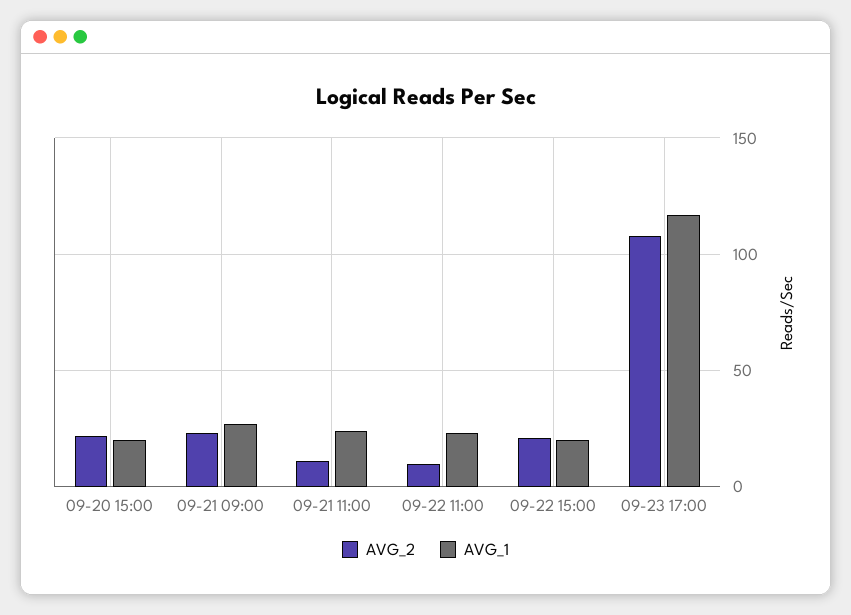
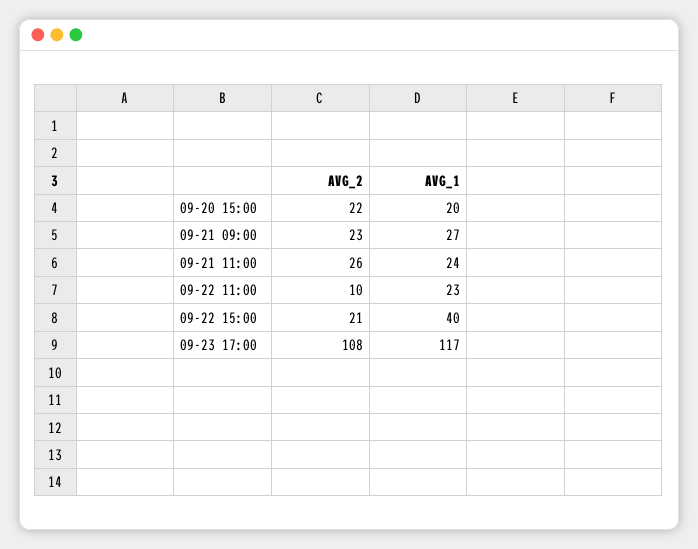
AVG_2, 09-21 11:00: 10 -> 26
AVG_1, 09-22 15:00: 20 -> 40

